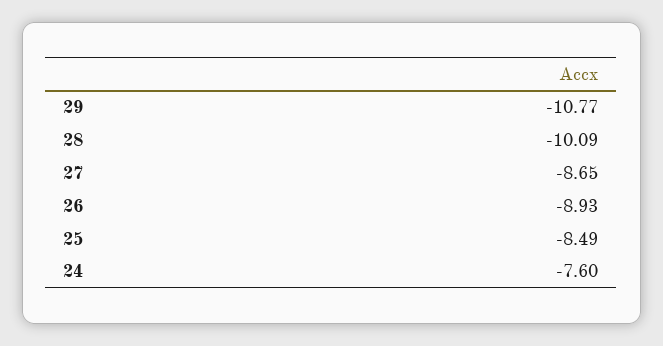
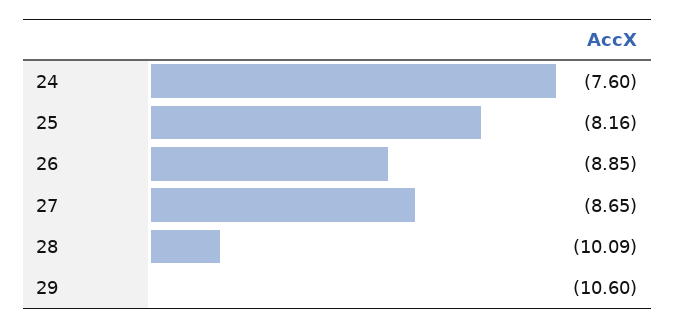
29: -10.77 -> -10.6
26: -8.93 -> -8.85
25: -8.49 -> -8.16

